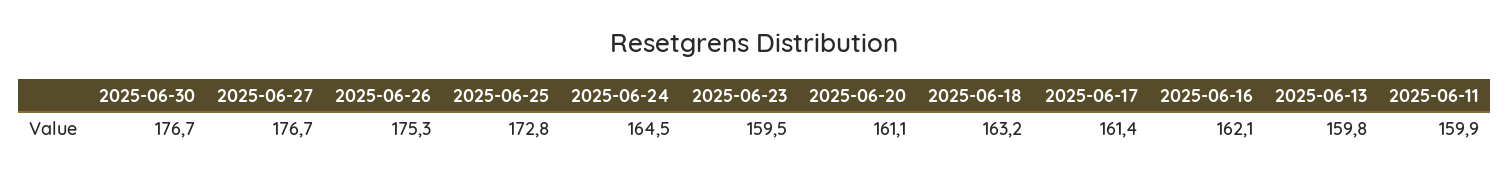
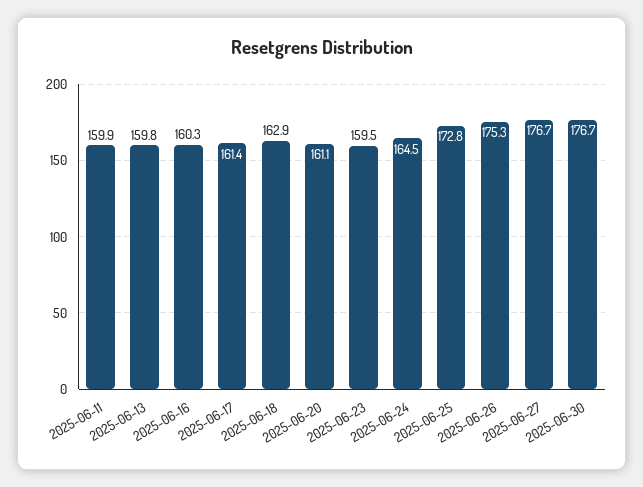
2025-06-18: 163.2 -> 162.9
2025-06-16: 162.1 -> 160.3

